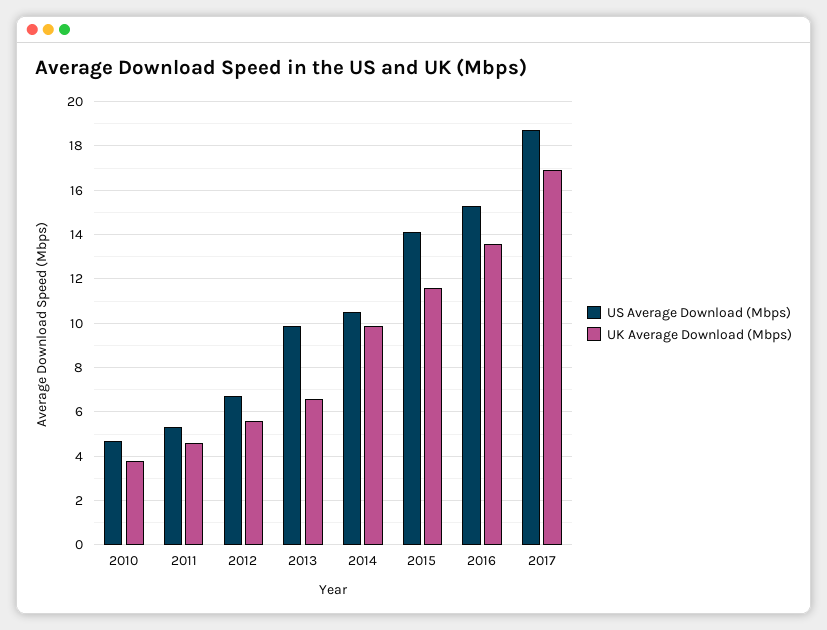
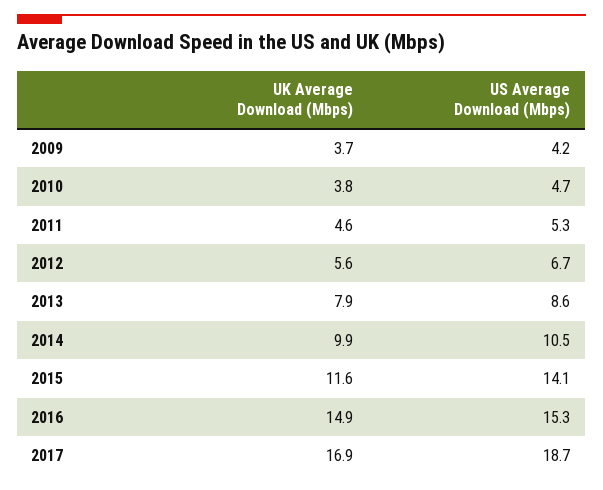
US Average Download (Mbps), 2013: 10 -> 8.6
UK Average Download (Mbps), 2013: 6.5 -> 7.9
UK Average Download (Mbps), 2016: 13.5 -> 14.9
UK Average Download (Mbps), 2009: none -> 3.7
US Average Download (Mbps), 2009: none -> 4.2

